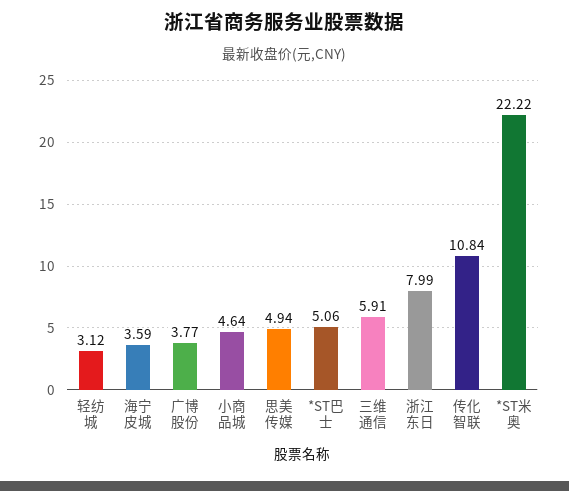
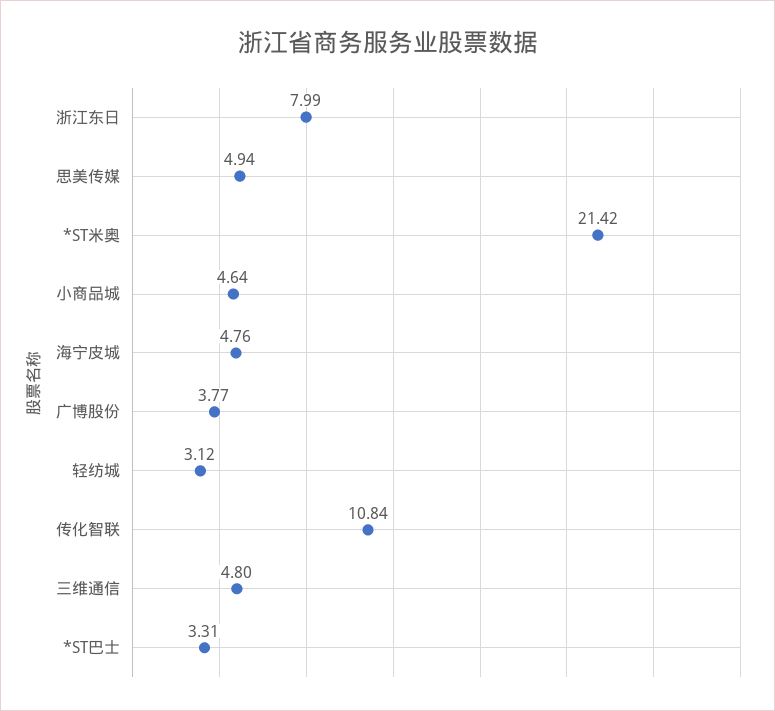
海宁皮城: 3.59 -> 4.76
*ST巴士: 5.06 -> 3.31
三维通信: 5.91 -> 4.8
*ST米奥: 22.22 -> 21.42

